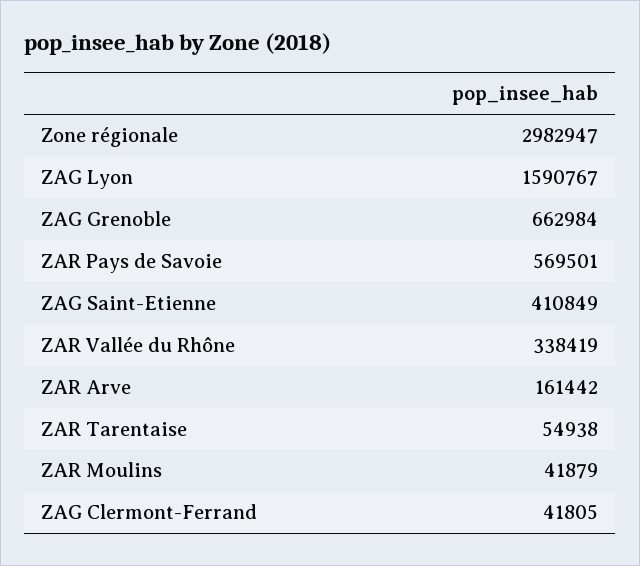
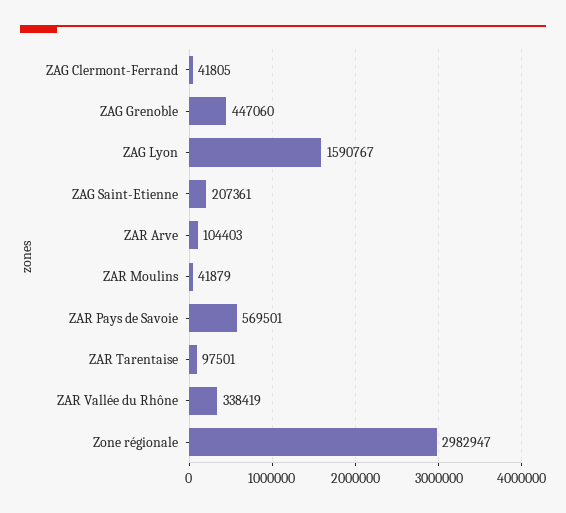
ZAG Grenoble: 662984 -> 447060
ZAG Saint-Etienne: 410849 -> 207361
ZAR Arve: 161442 -> 104403
ZAR Tarentaise: 54938 -> 97501

